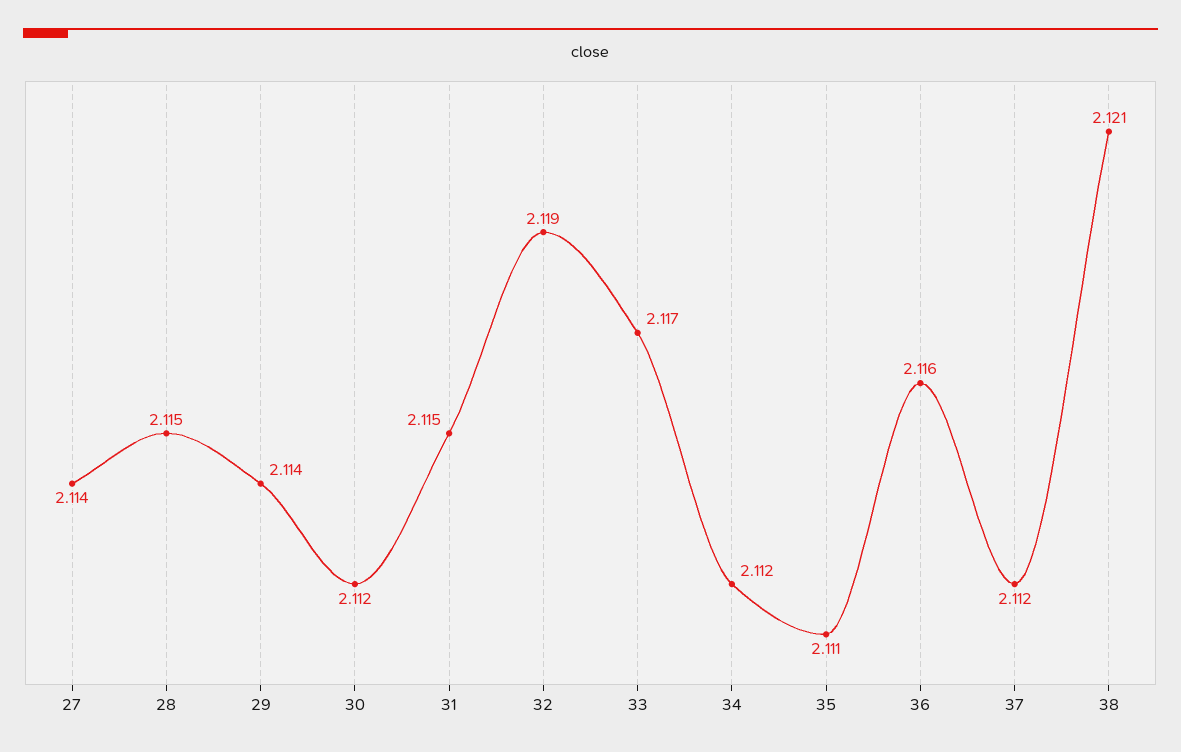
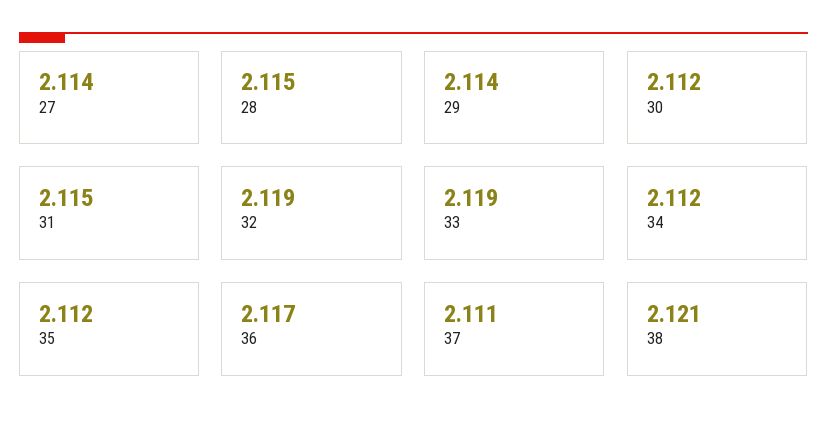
33: 2.117 -> 2.119
35: 2.111 -> 2.112
36: 2.116 -> 2.117
37: 2.112 -> 2.111

